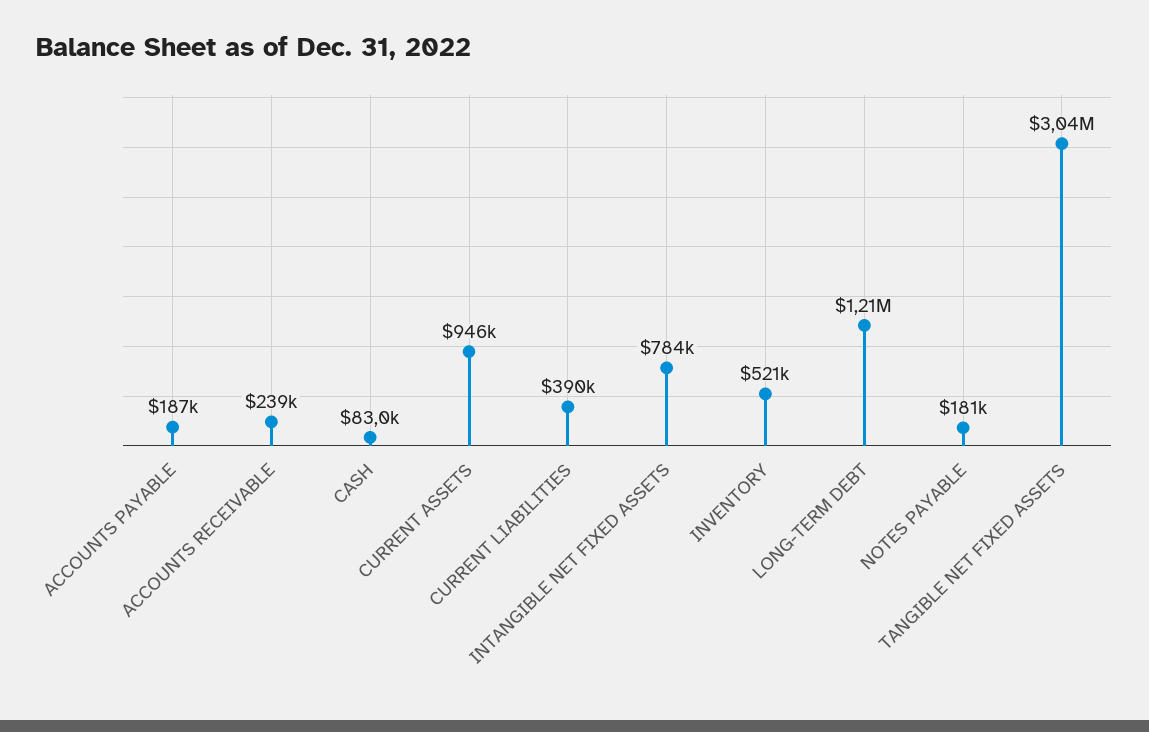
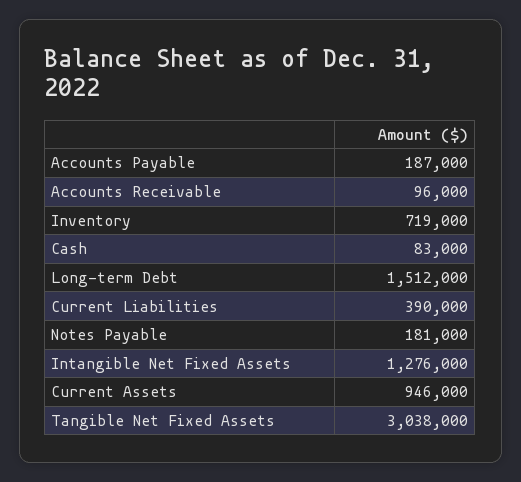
ACCOUNTS RECEIVABLE: 239000 -> 96000
INTANGIBLE NET FIXED ASSETS: 784000 -> 1276000
INVENTORY: 521000 -> 719000
LONG-TERM DEBT: 1210000 -> 1512000

